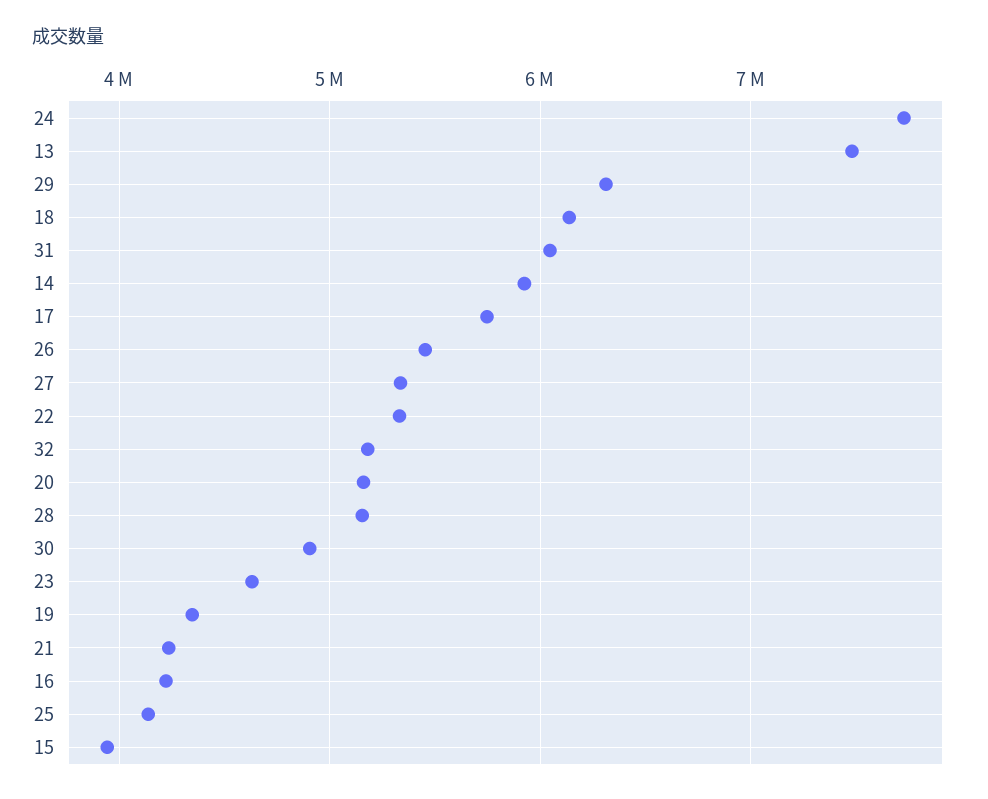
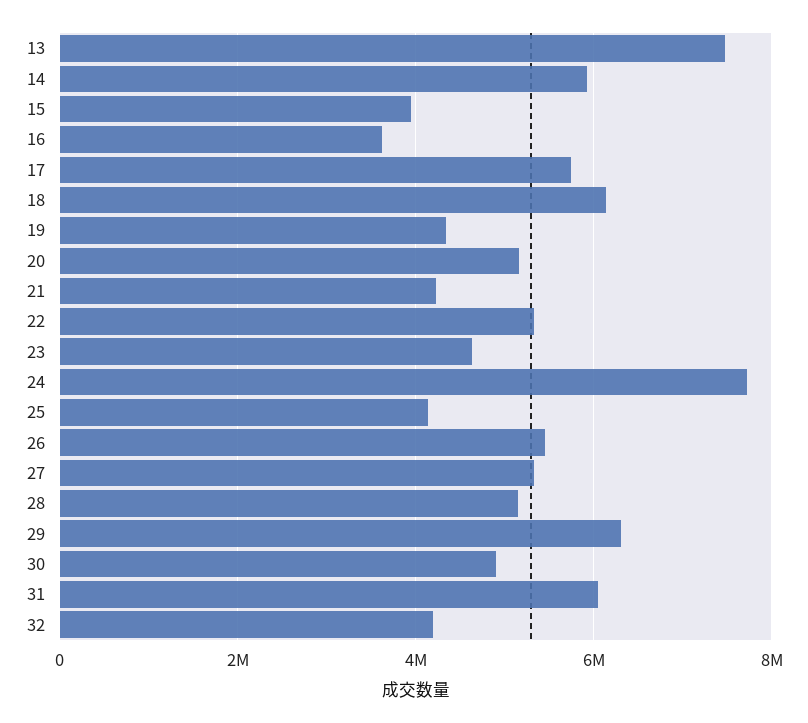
32: 5200000 -> 4200000
16: 4200000 -> 3600000

